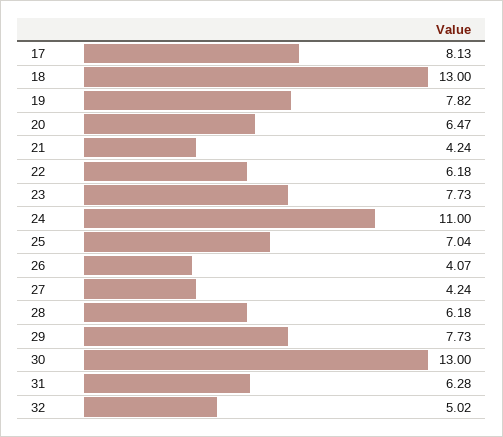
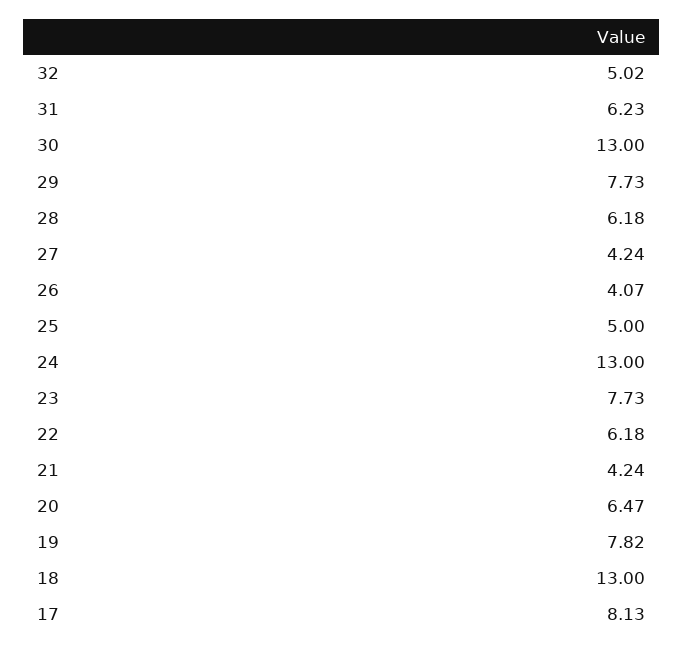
24: 11 -> 13
25: 7.04 -> 5
31: 6.28 -> 6.23

